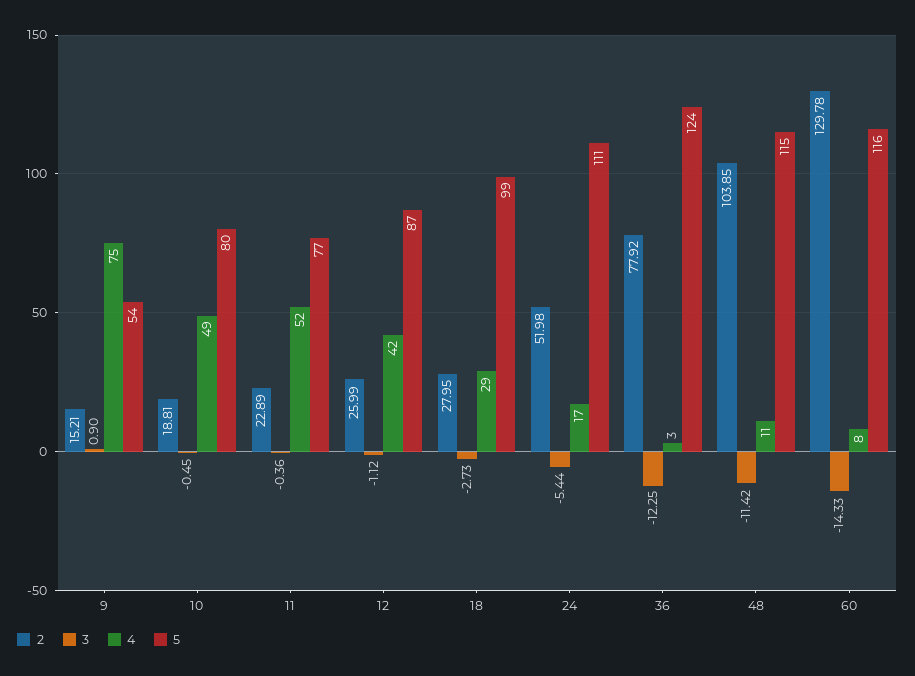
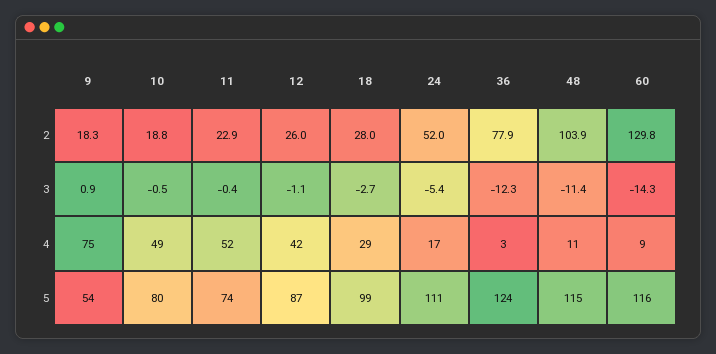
2, 9: 15.21 -> 18.3
5, 11: 77 -> 74
4, 60: 8 -> 9

